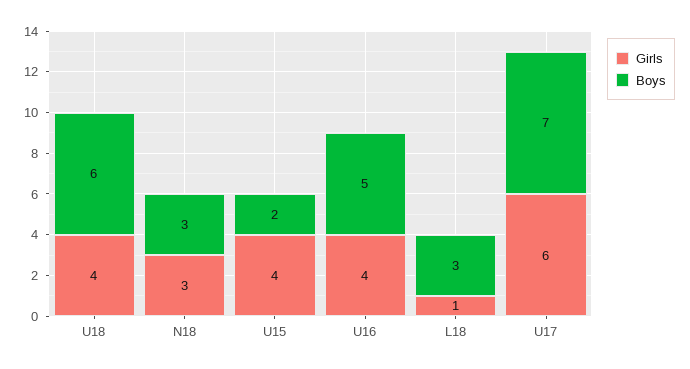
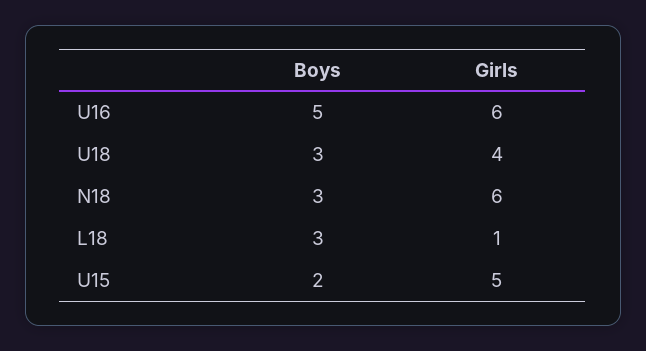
Boys, U18: 6 -> 3
Girls, N18: 3 -> 6
Girls, U15: 4 -> 5
Girls, U16: 4 -> 6
Girls, U17: 6 -> none
Boys, U17: 7 -> none

